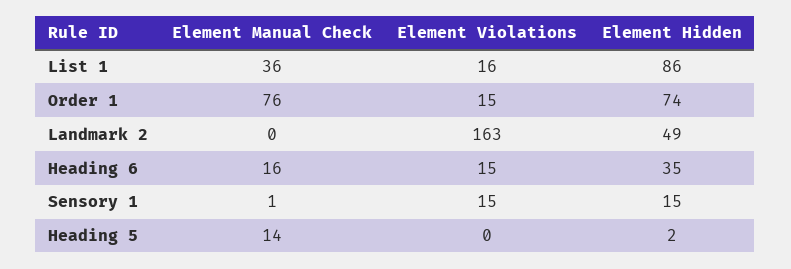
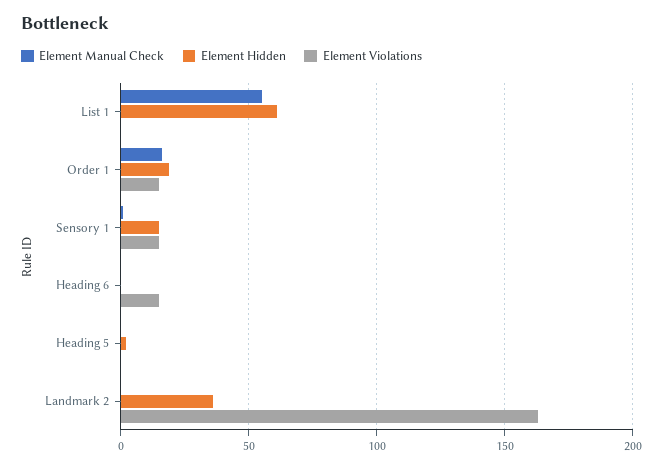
Element Manual Check, List 1: 36 -> 55
Element Violations, List 1: 16 -> 0
Element Hidden, List 1: 86 -> 60
Element Manual Check, Order 1: 76 -> 15
Element Hidden, Order 1: 74 -> 20
Element Hidden, Landmark 2: 49 -> 35
Element Manual Check, Heading 6: 16 -> 0
Element Hidden, Heading 6: 35 -> 0
Element Manual Check, Heading 5: 14 -> 0

